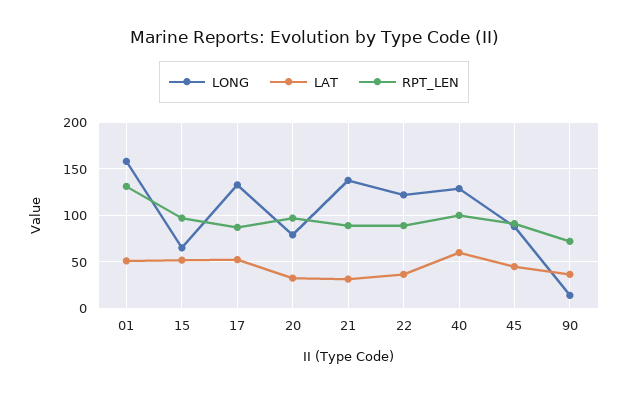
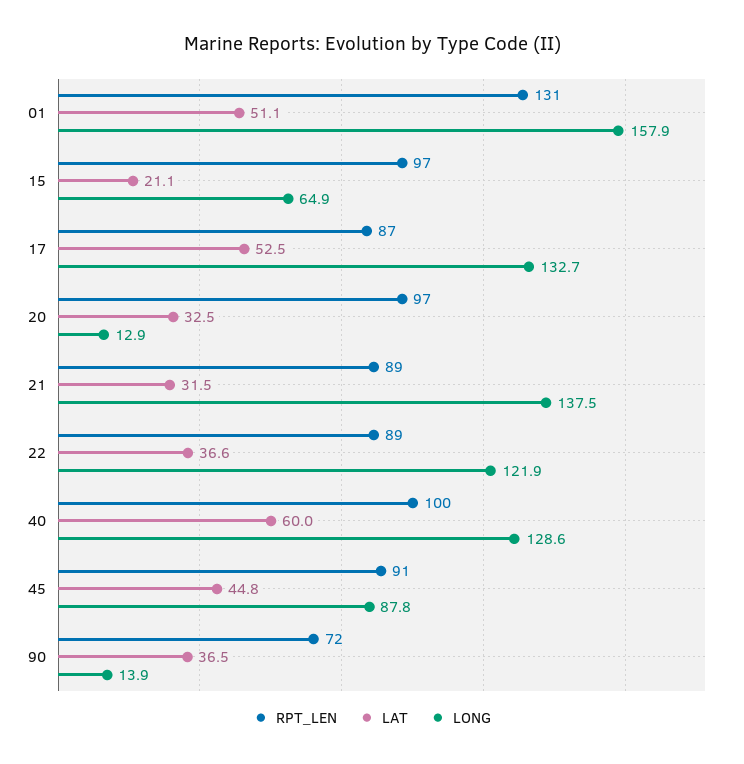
LAT, 15: 50 -> 21.1
LONG, 20: 80 -> 12.9

